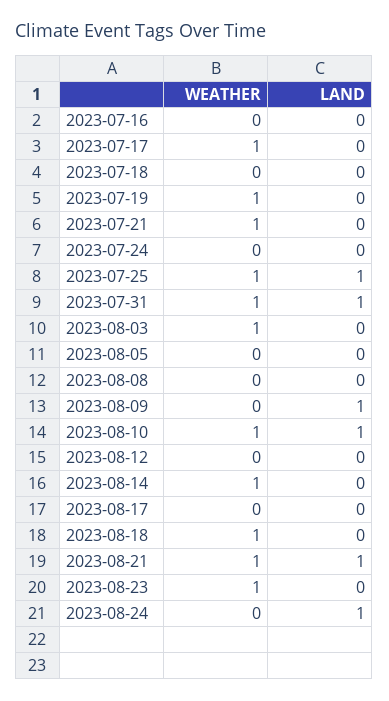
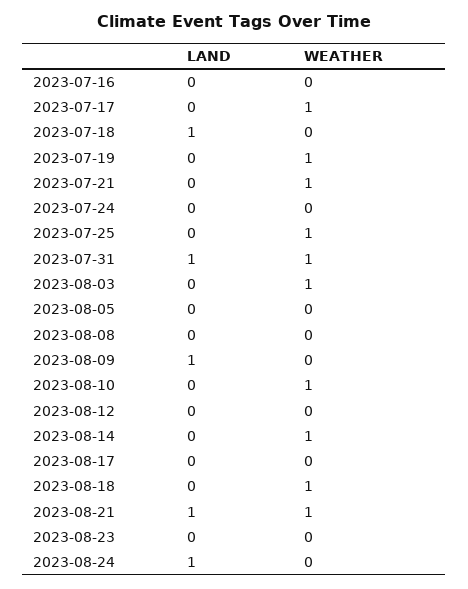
LAND, 2023-07-18: 0 -> 1
LAND, 2023-07-25: 1 -> 0
LAND, 2023-08-10: 1 -> 0
WEATHER, 2023-08-23: 1 -> 0

